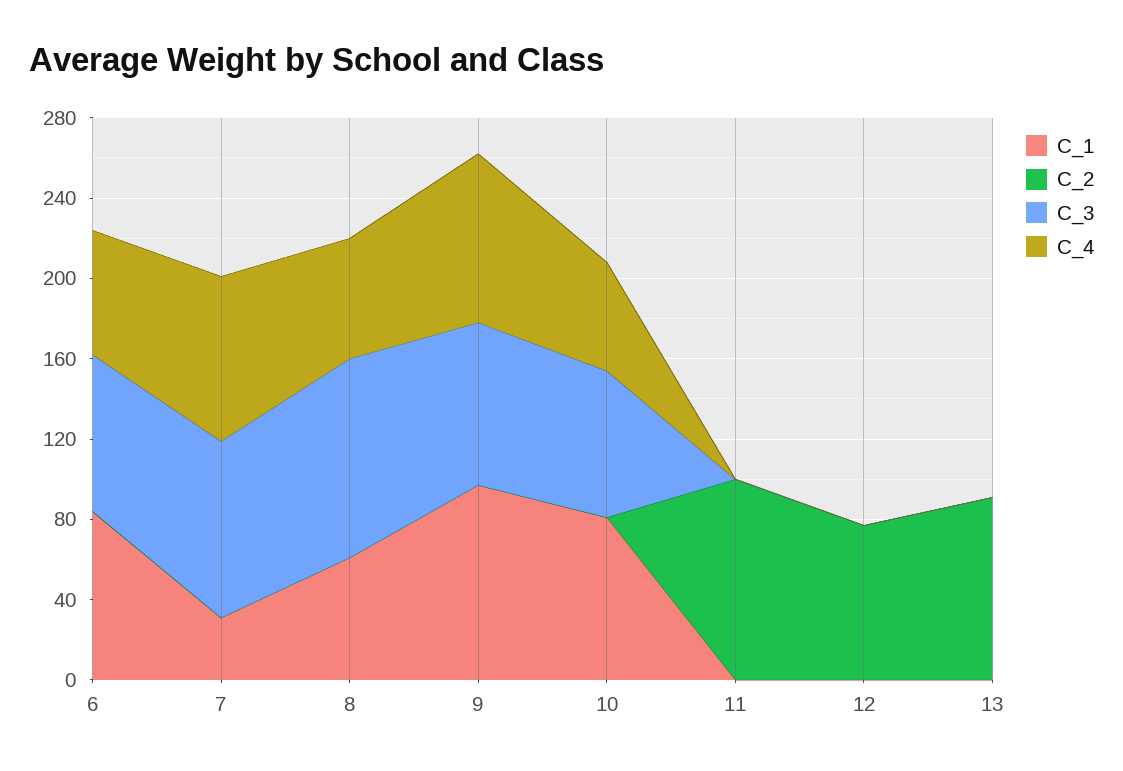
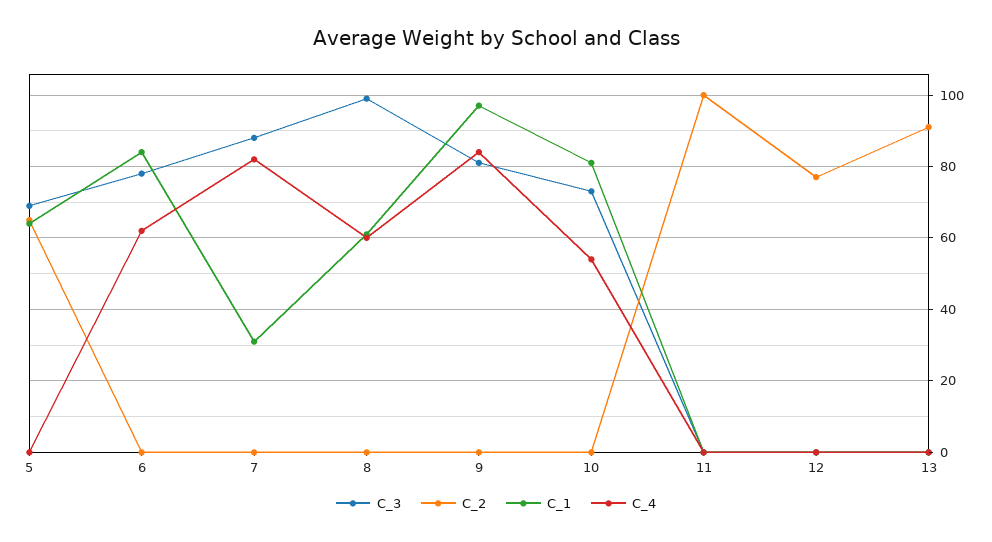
C_3, 5: none -> 70
C_2, 5: none -> 65
C_1, 5: none -> 65
C_4, 5: none -> 0

